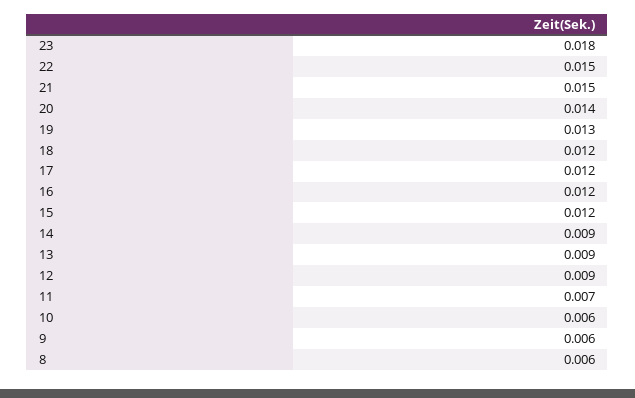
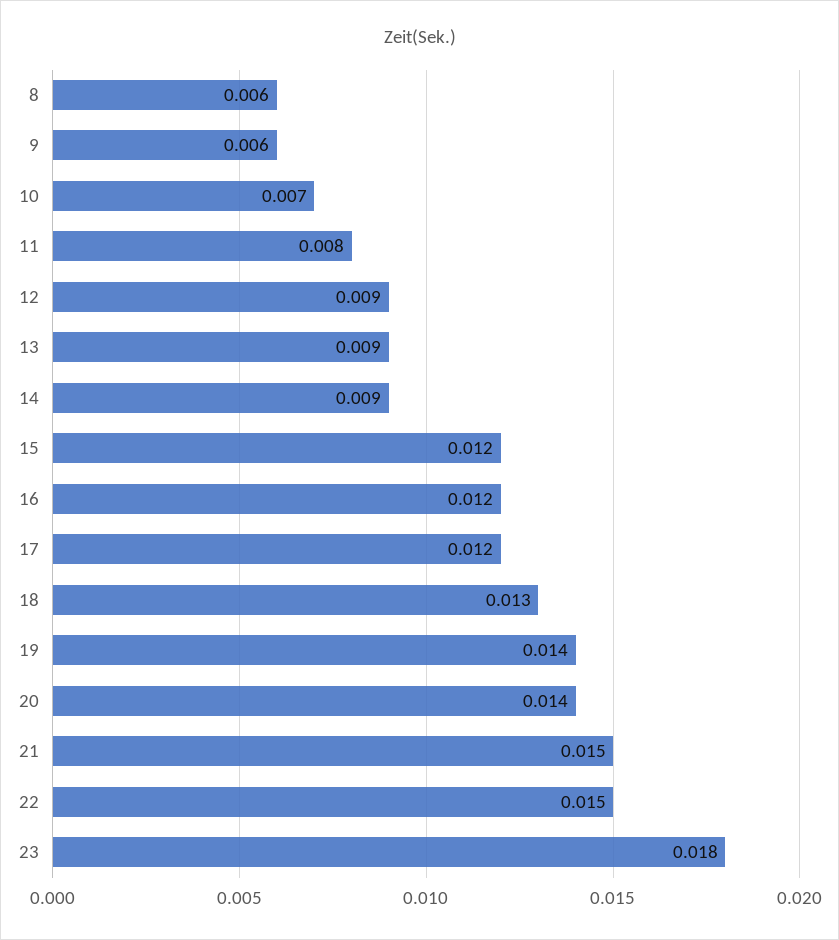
19: 0.013 -> 0.014
18: 0.012 -> 0.013
11: 0.007 -> 0.008
10: 0.006 -> 0.007

